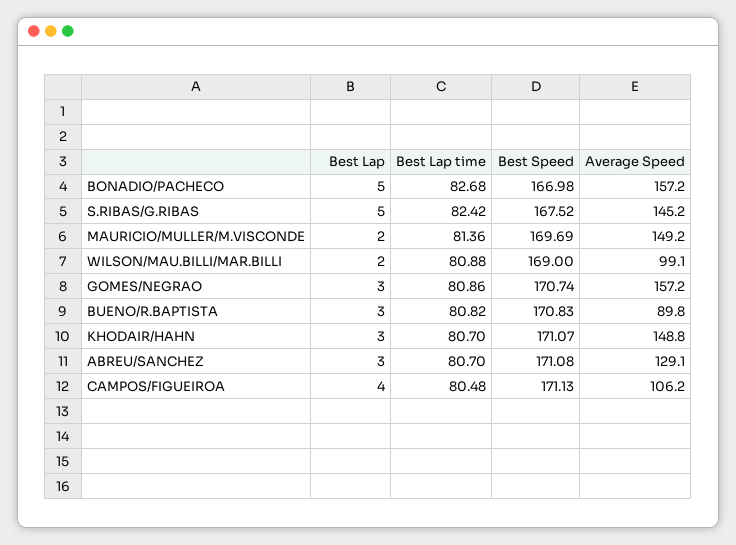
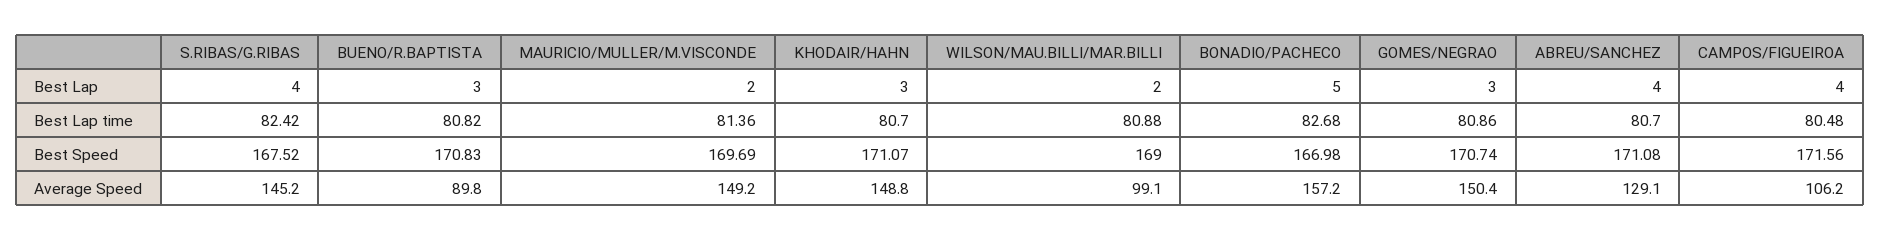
Best Lap, S.RIBAS/G.RIBAS: 5 -> 4
Average Speed, GOMES/NEGRAO: 157.2 -> 150.4
Best Lap, ABREU/SANCHEZ: 3 -> 4
Best Speed, CAMPOS/FIGUEIROA: 171.13 -> 171.56

